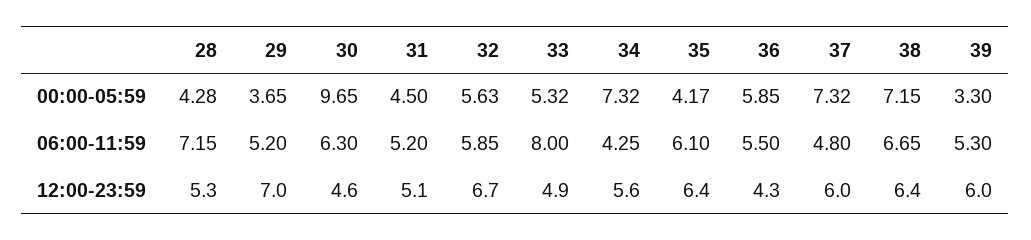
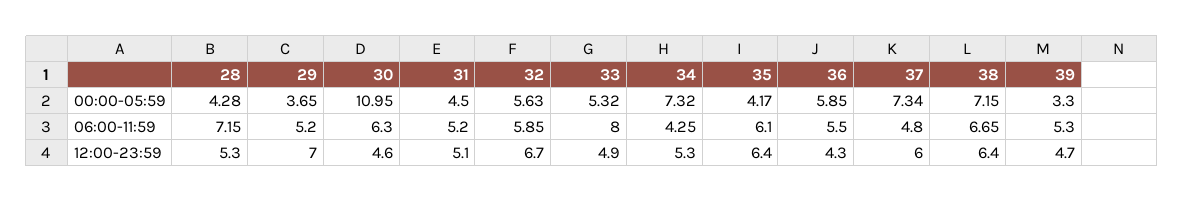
30, 00:00-05:59: 9.65 -> 10.95
37, 00:00-05:59: 7.32 -> 7.34
34, 12:00-23:59: 5.6 -> 5.3
39, 12:00-23:59: 6 -> 4.7

